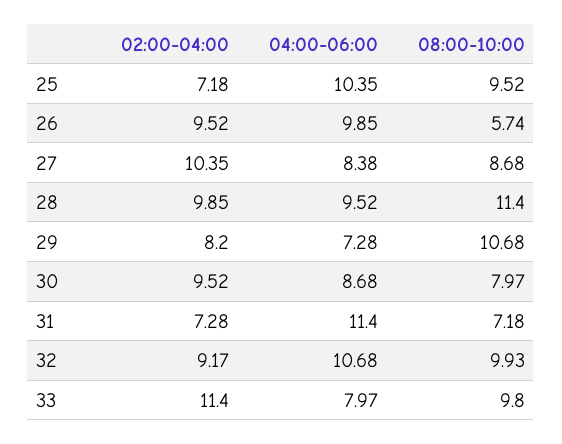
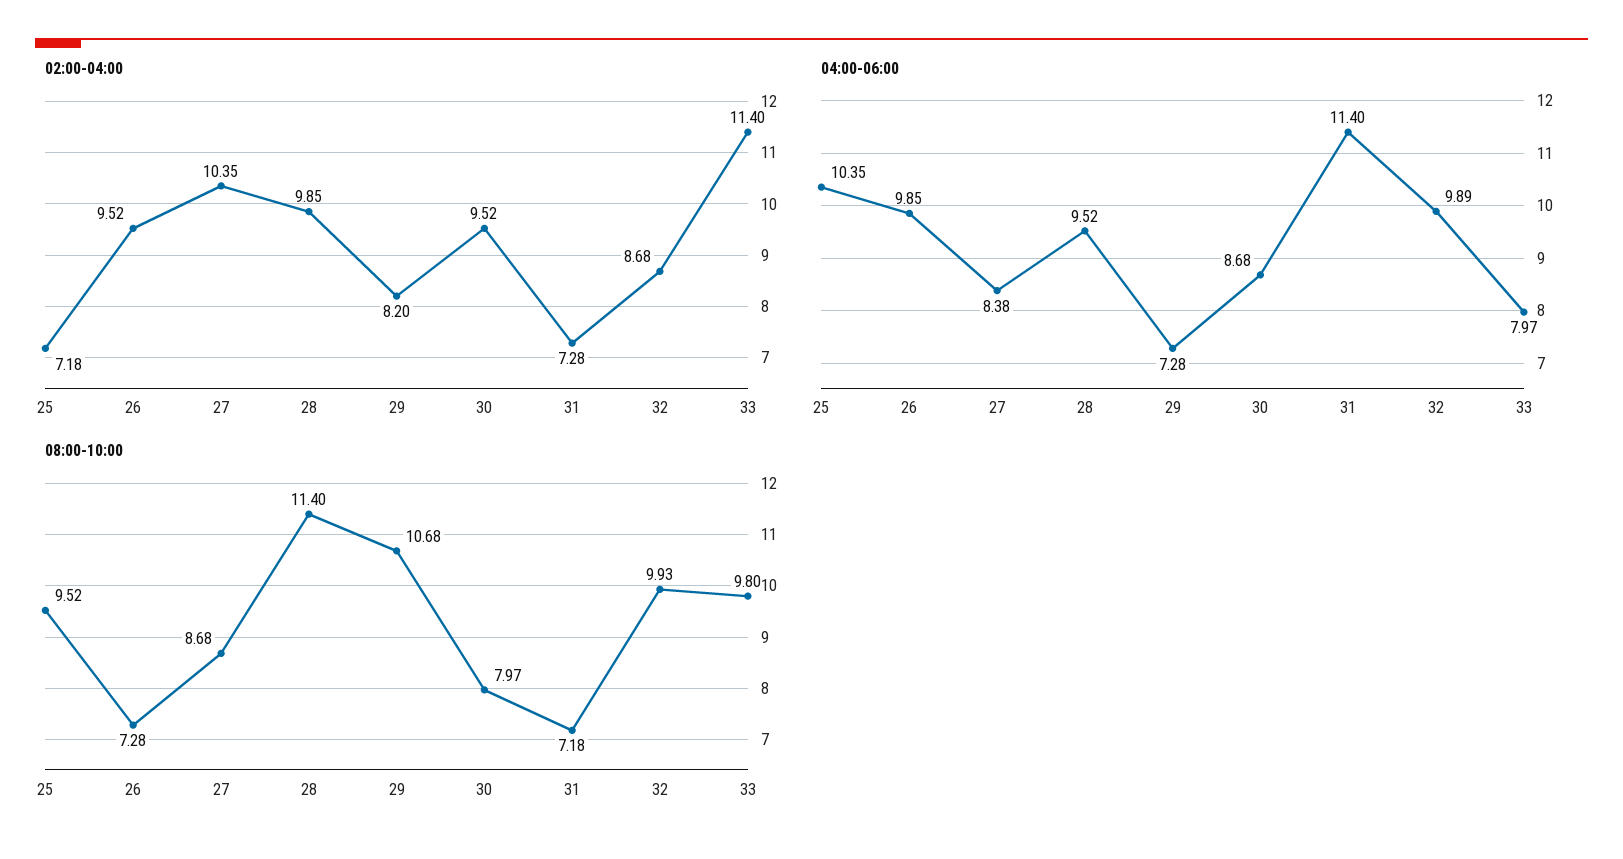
08:00-10:00, 26: 5.74 -> 7.28
02:00-04:00, 32: 9.17 -> 8.68
04:00-06:00, 32: 10.68 -> 9.89

